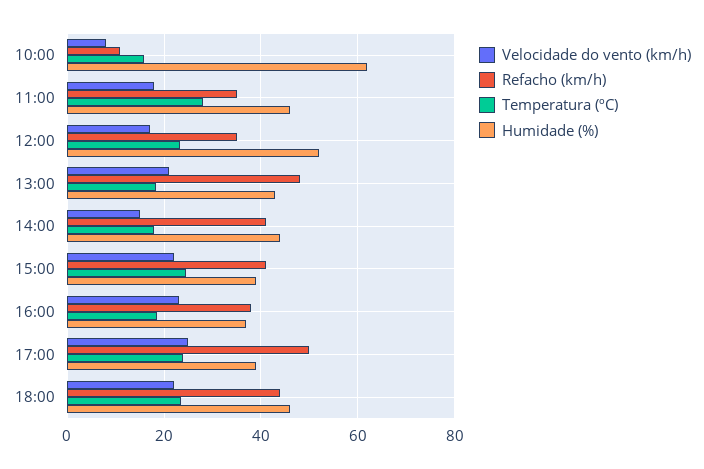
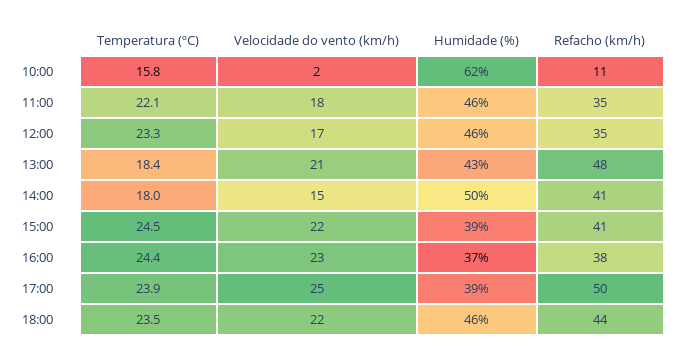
Velocidade do vento (km/h), 10:00: 8 -> 2
Temperatura (ºC), 11:00: 28 -> 22.1
Humidade (%), 12:00: 52 -> 46
Humidade (%), 14:00: 44 -> 50
Temperatura (ºC), 16:00: 18 -> 24.4

